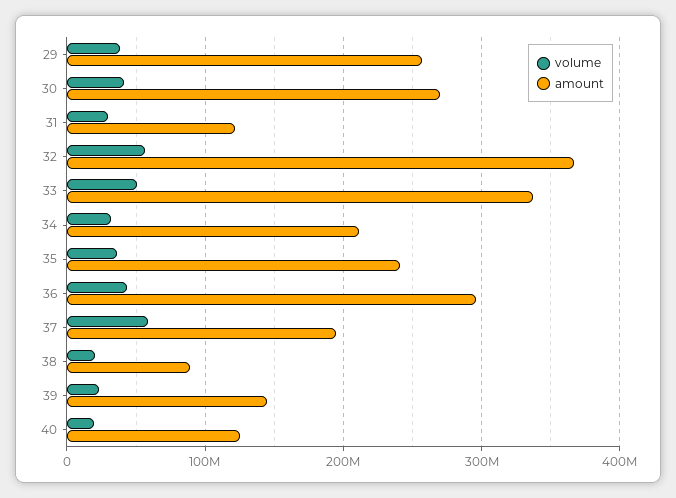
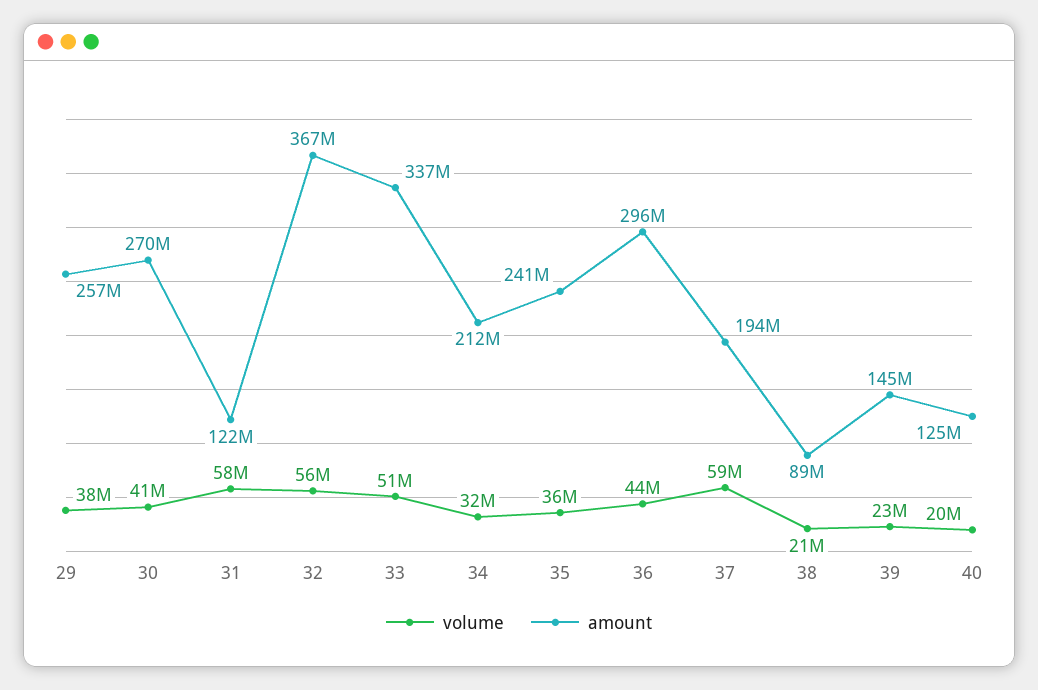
volume, 31: 30000000 -> 58000000

